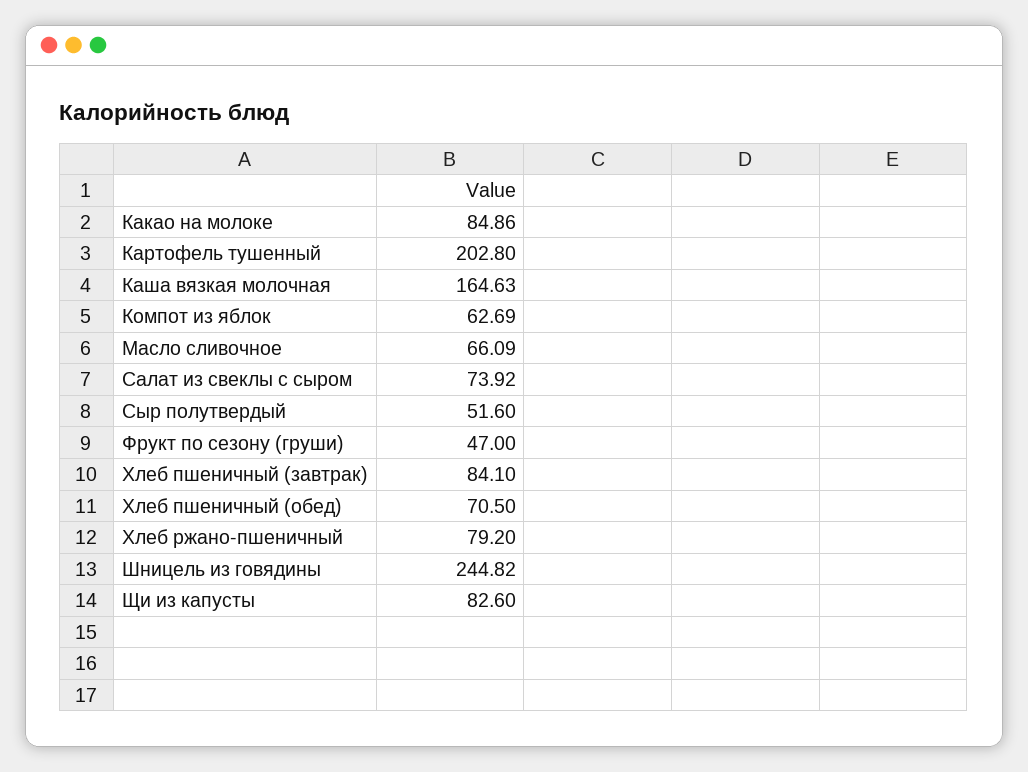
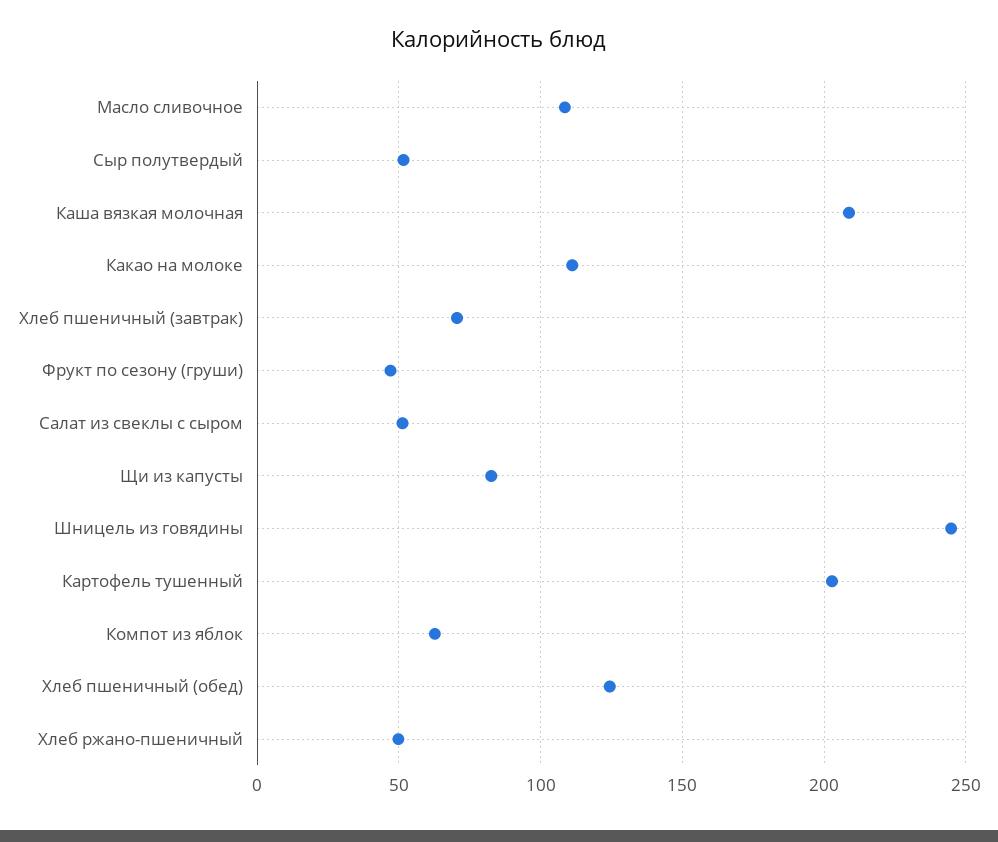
Какао на молоке: 84.86 -> 110
Каша вязкая молочная: 164.63 -> 210
Масло сливочное: 66.09 -> 110
Салат из свеклы с сыром: 73.92 -> 50
Хлеб пшеничный (завтрак): 84.1 -> 70
Хлеб пшеничный (обед): 70.5 -> 125
Хлеб ржано-пшеничный: 79.2 -> 50

